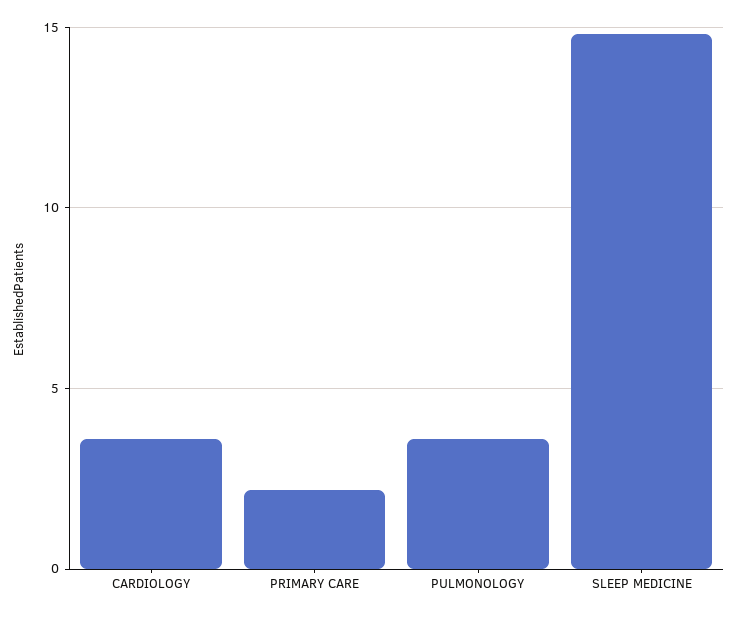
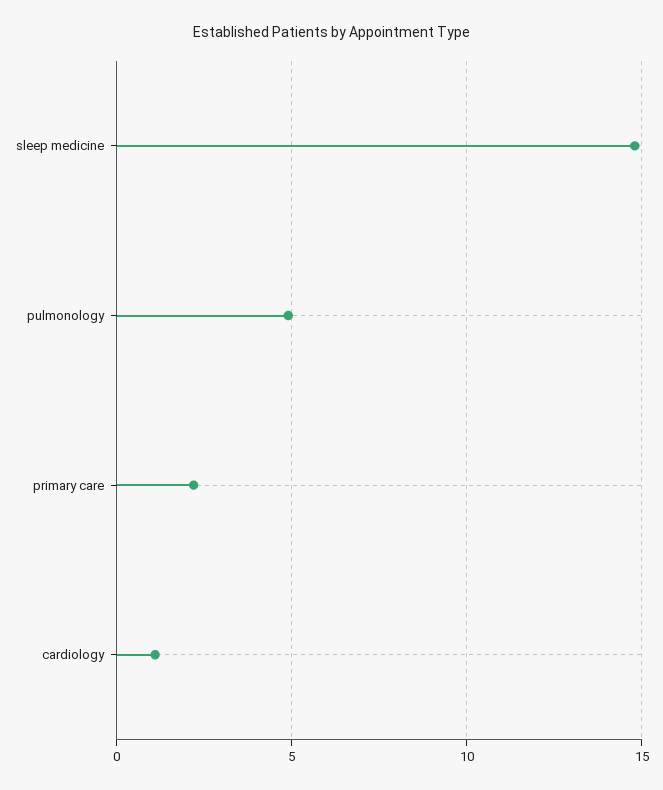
CARDIOLOGY: 3.5 -> 1
PULMONOLOGY: 3.5 -> 5

